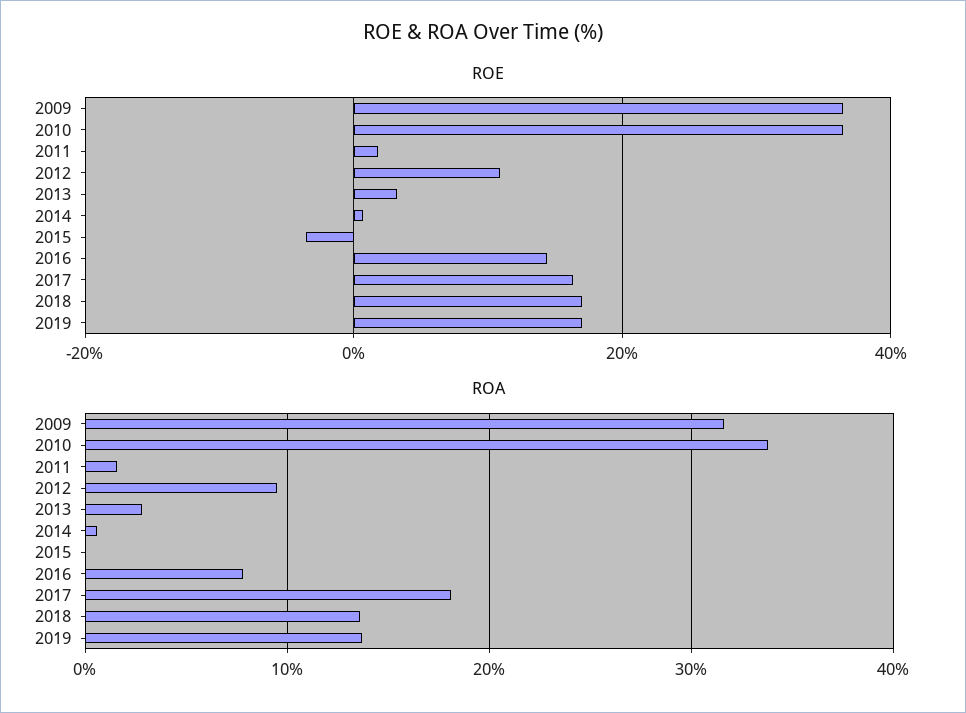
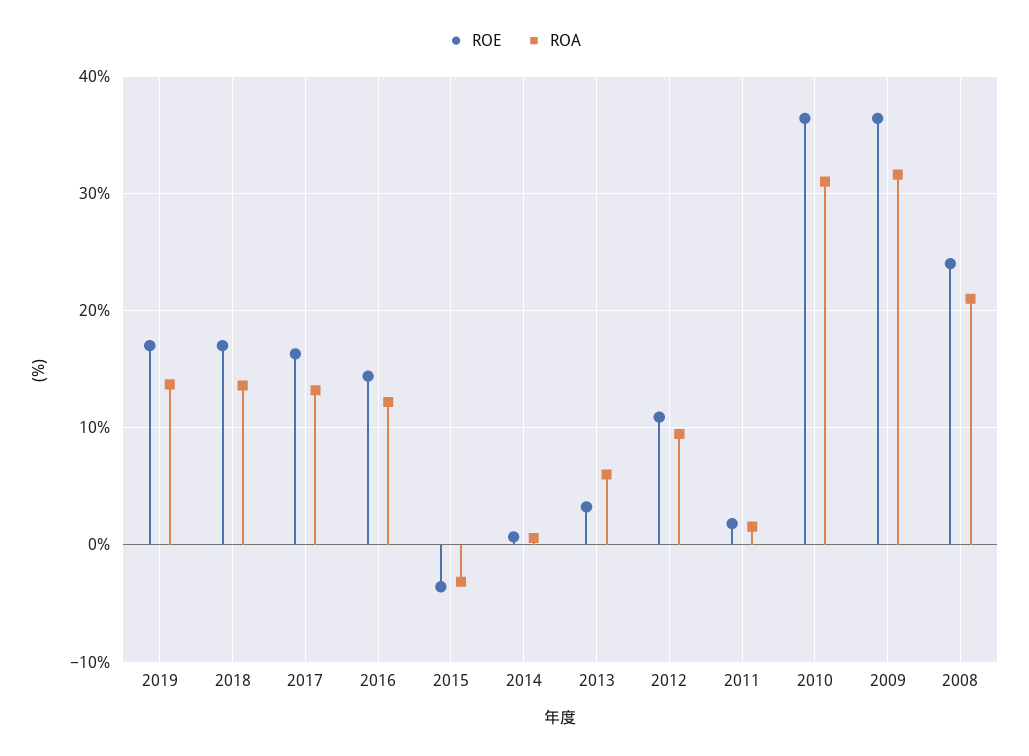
ROA, 2010: 34 -> 31
ROA, 2013: 3 -> 6
ROA, 2015: 0 -> -3
ROA, 2016: 8 -> 12
ROA, 2017: 18 -> 13
ROE, 2008: none -> 24
ROA, 2008: none -> 21

